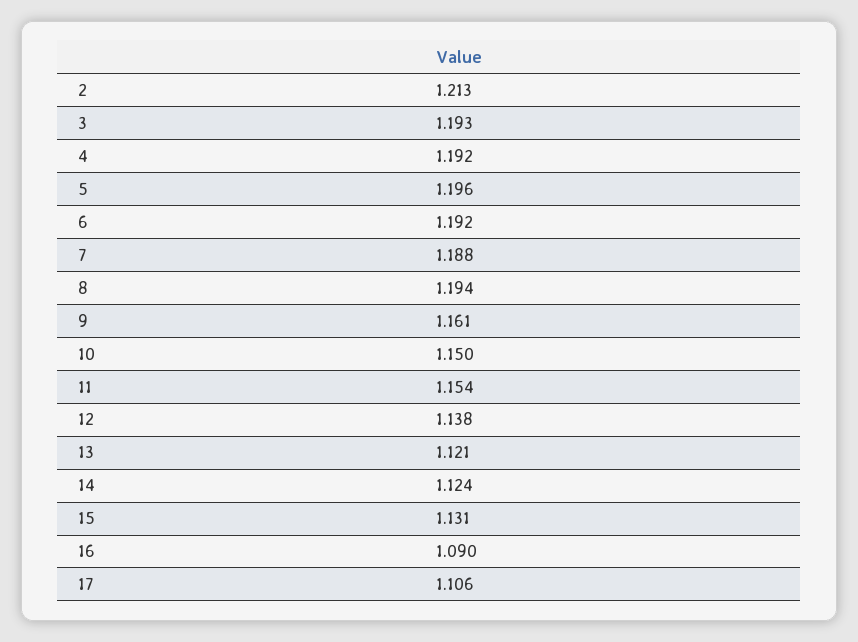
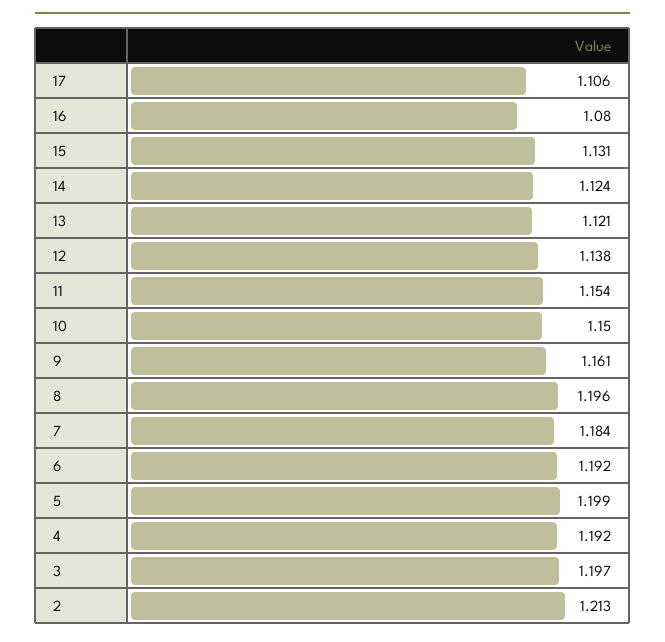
3: 1.193 -> 1.197
5: 1.196 -> 1.199
7: 1.188 -> 1.184
8: 1.194 -> 1.196
16: 1.09 -> 1.08

